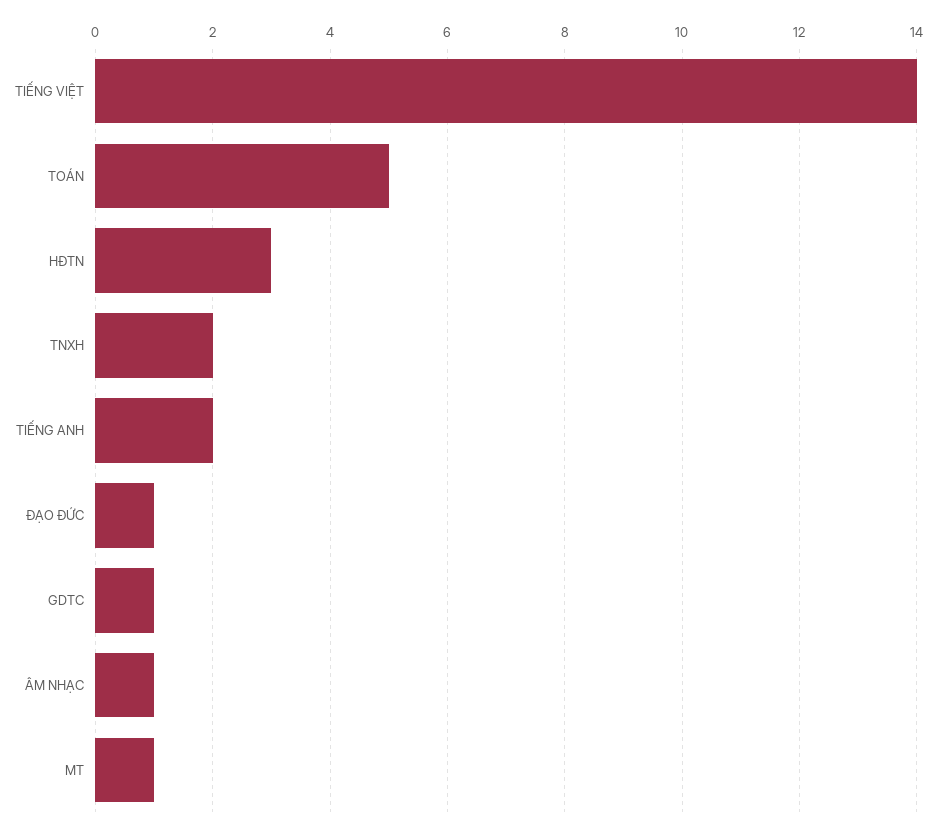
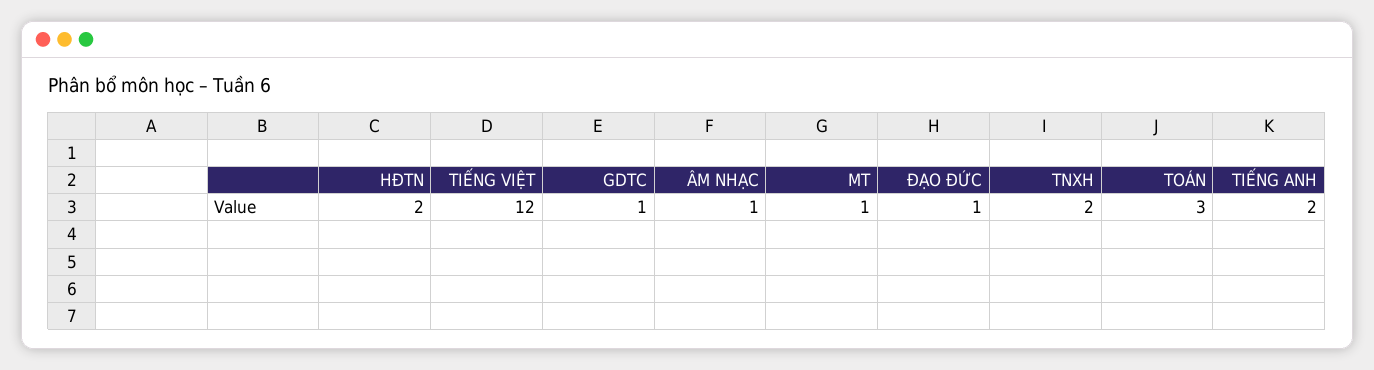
TIẾNG VIỆT: 14 -> 12
TOÁN: 5 -> 3
HĐTN: 3 -> 2

